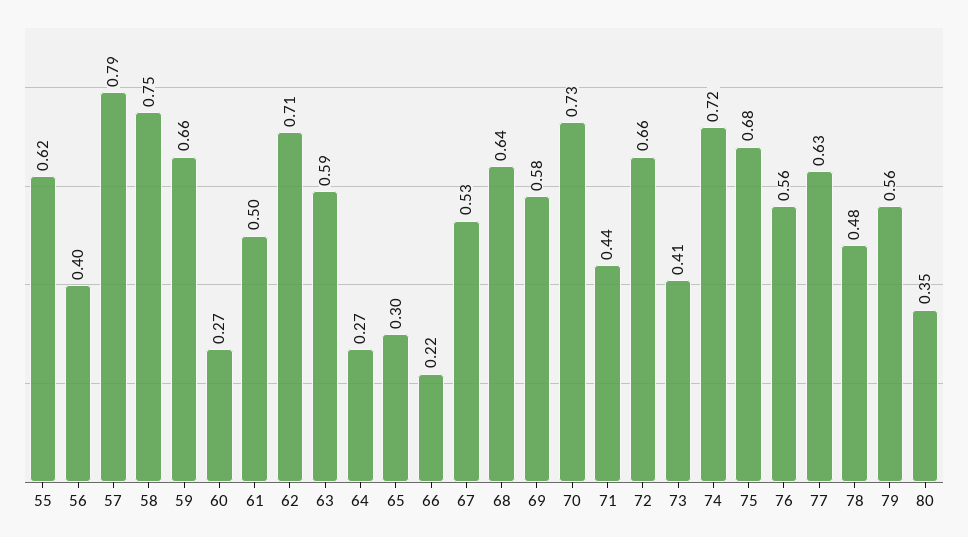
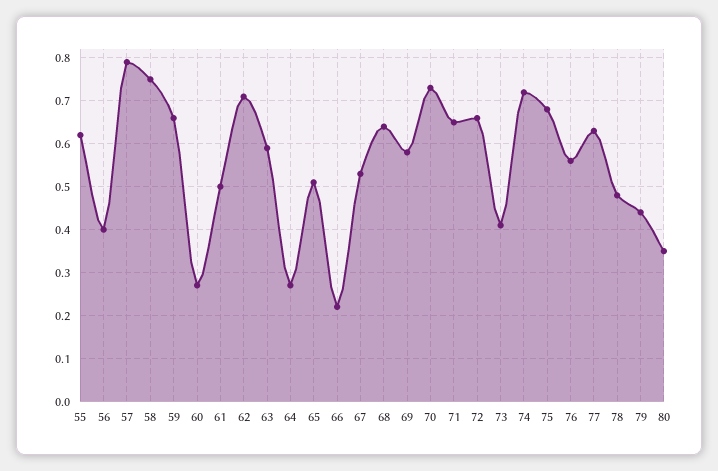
65: 0.3 -> 0.5
71: 0.44 -> 0.65
79: 0.56 -> 0.45

